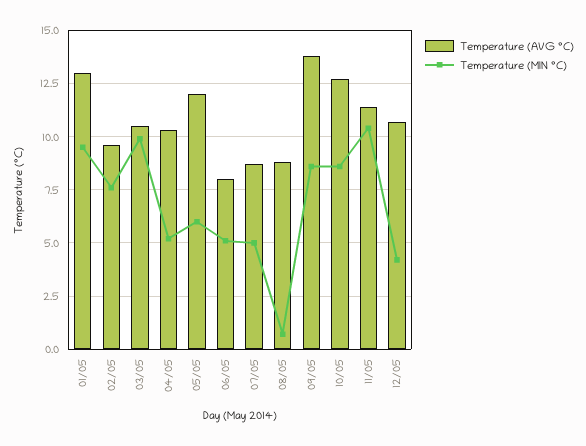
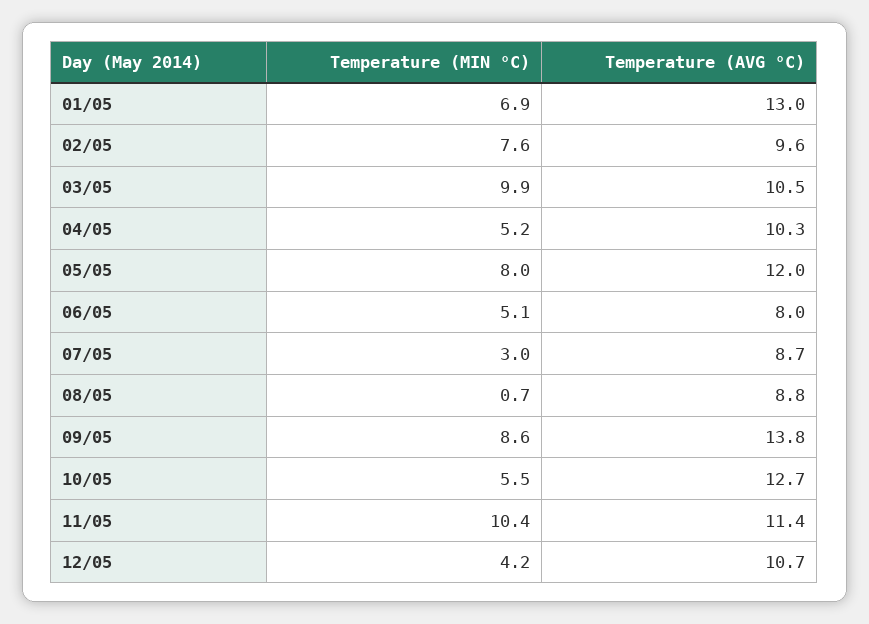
Temperature (MIN °C), 01/05: 9.5 -> 6.9
Temperature (MIN °C), 05/05: 6 -> 8
Temperature (MIN °C), 07/05: 5 -> 3
Temperature (MIN °C), 10/05: 8.5 -> 5.5

